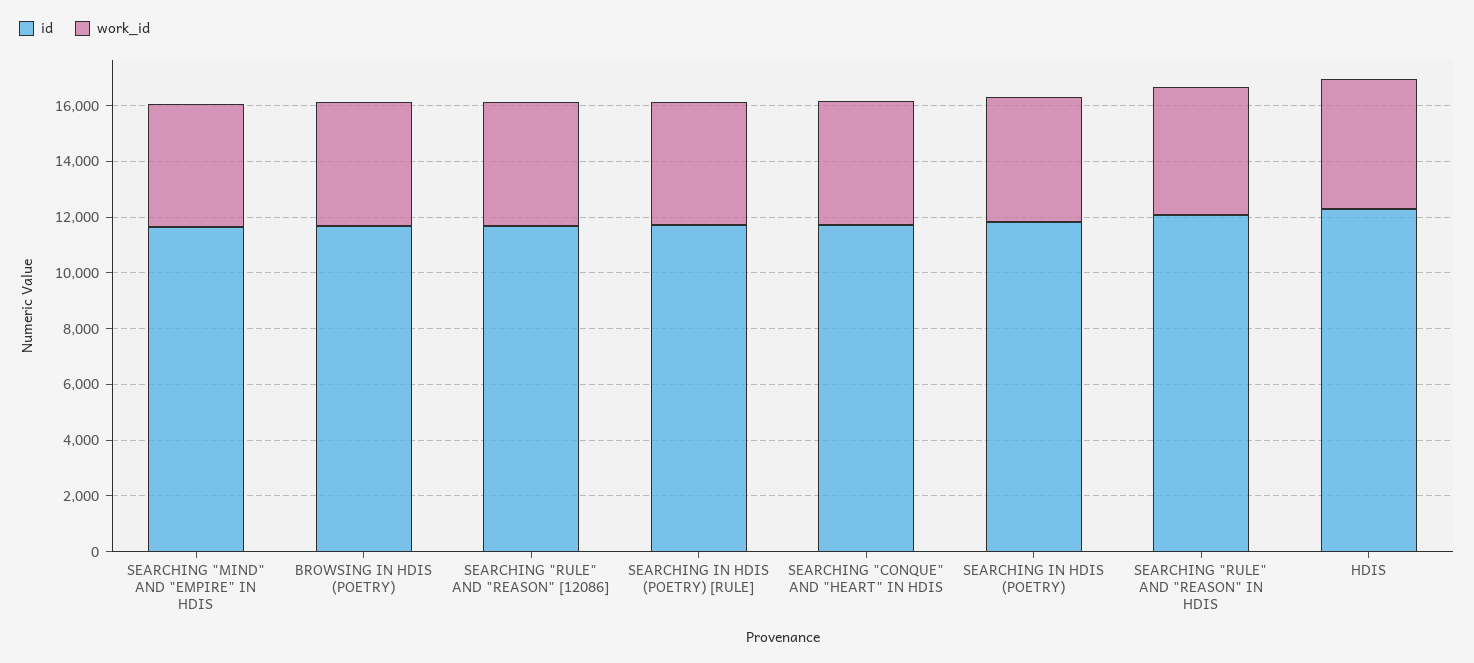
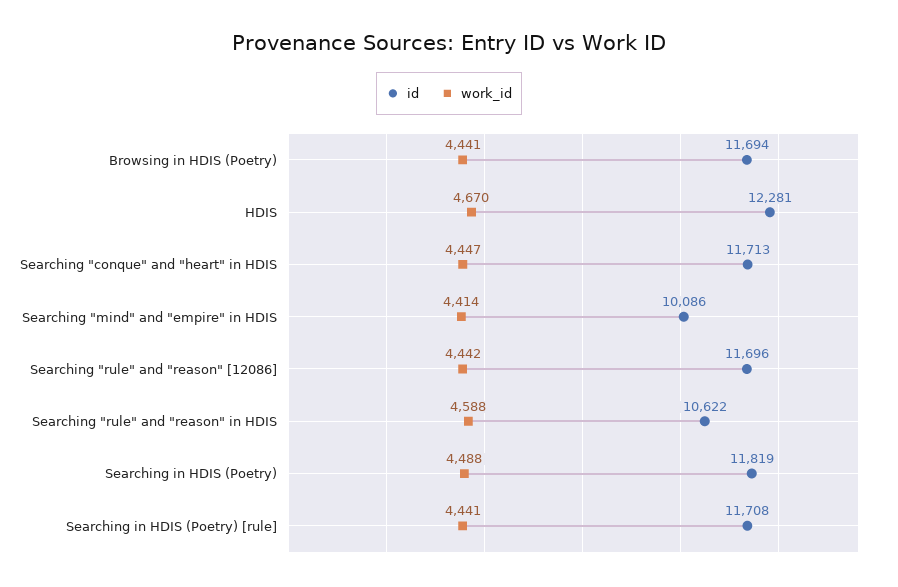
id, SEARCHING "MIND" AND "EMPIRE" IN HDIS: 11500 -> 10086
id, SEARCHING "RULE" AND "REASON" IN HDIS: 12000 -> 10622

